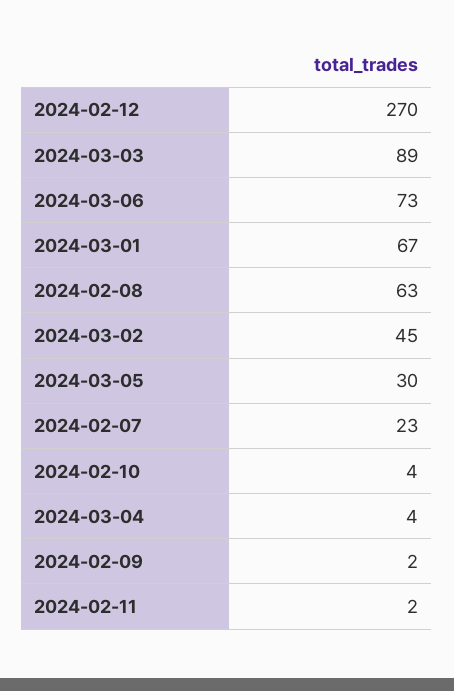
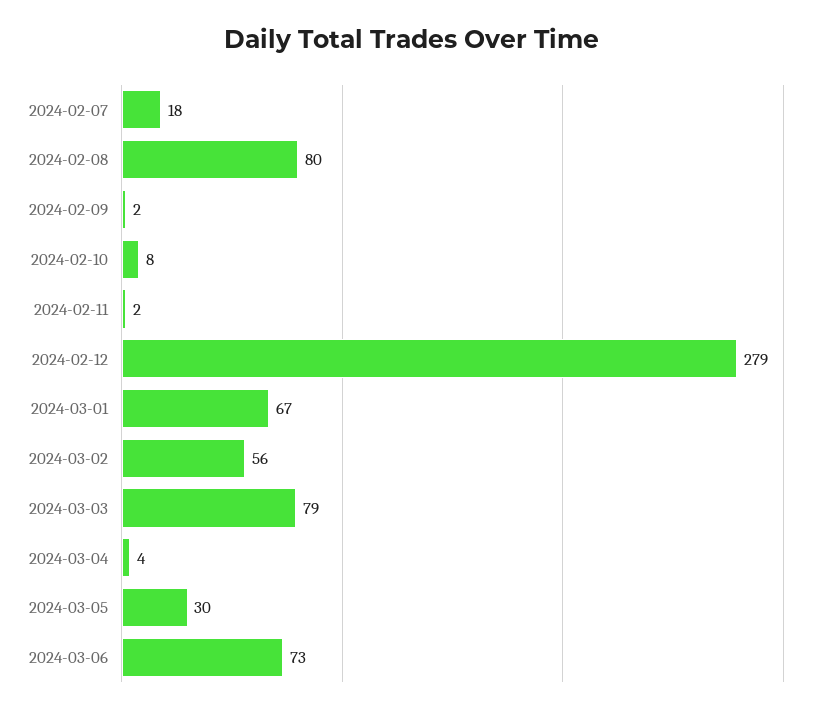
2024-02-12: 270 -> 279
2024-03-03: 89 -> 79
2024-02-08: 63 -> 80
2024-03-02: 45 -> 56
2024-02-07: 23 -> 18
2024-02-10: 4 -> 8

